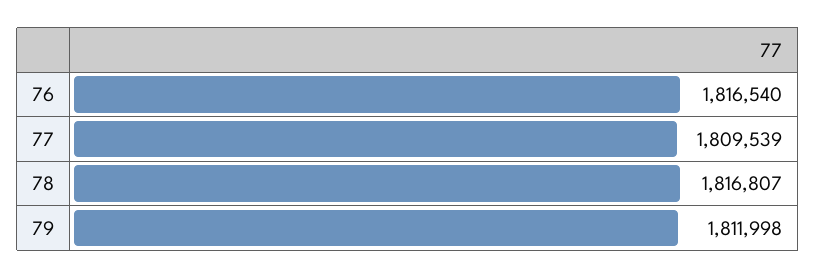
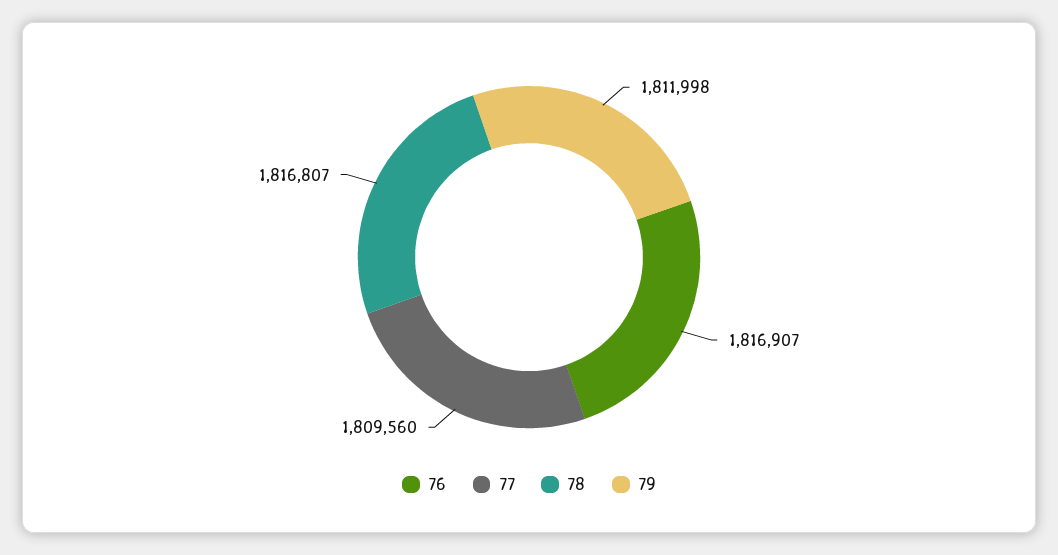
76: 1816540 -> 1816907
77: 1809539 -> 1809560

